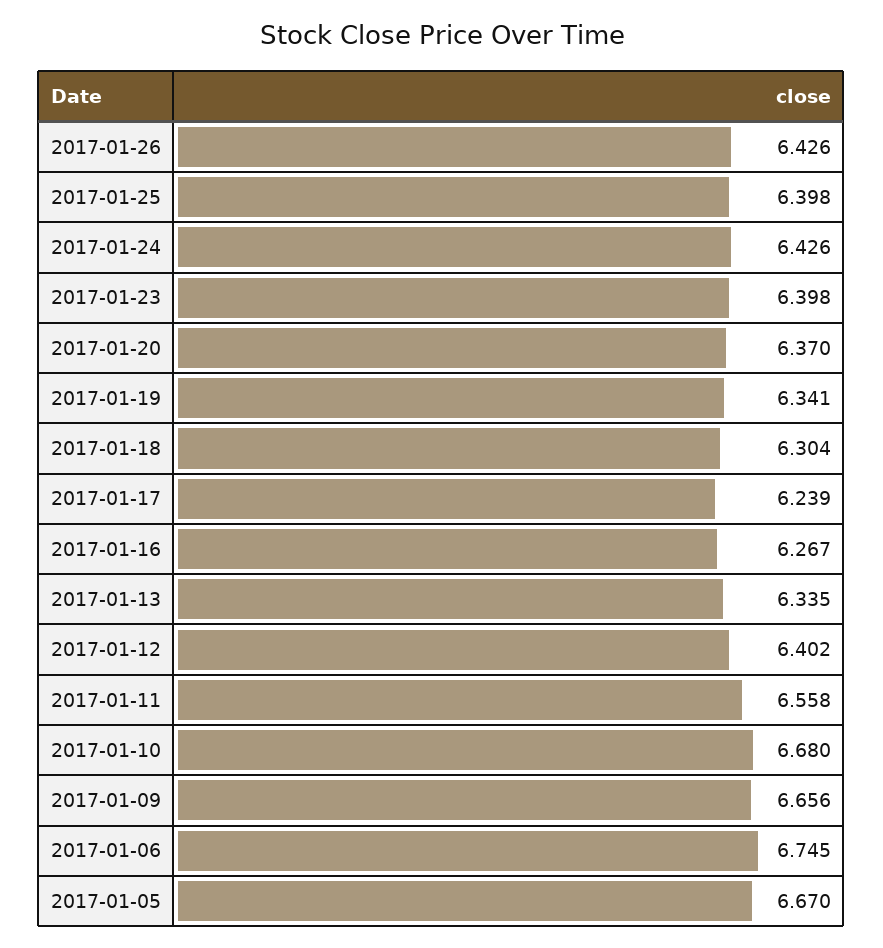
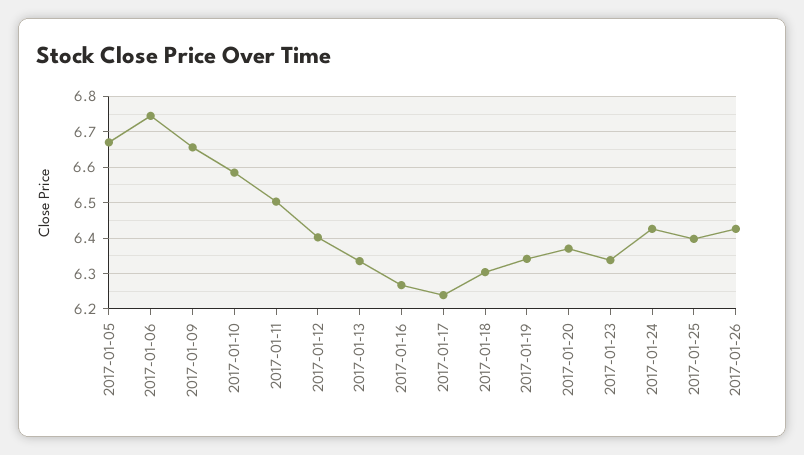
2017-01-23: 6.398 -> 6.34
2017-01-11: 6.558 -> 6.5
2017-01-10: 6.68 -> 6.58

